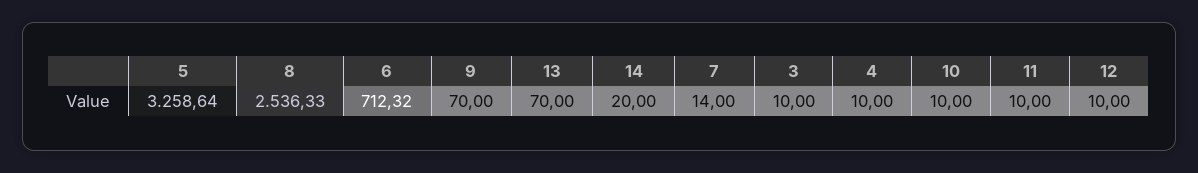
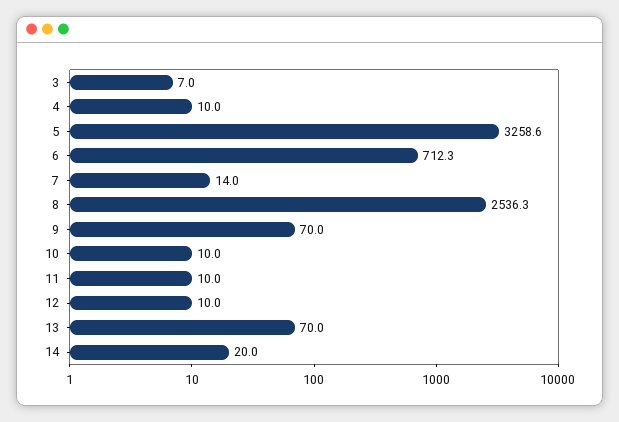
3: 10 -> 7

